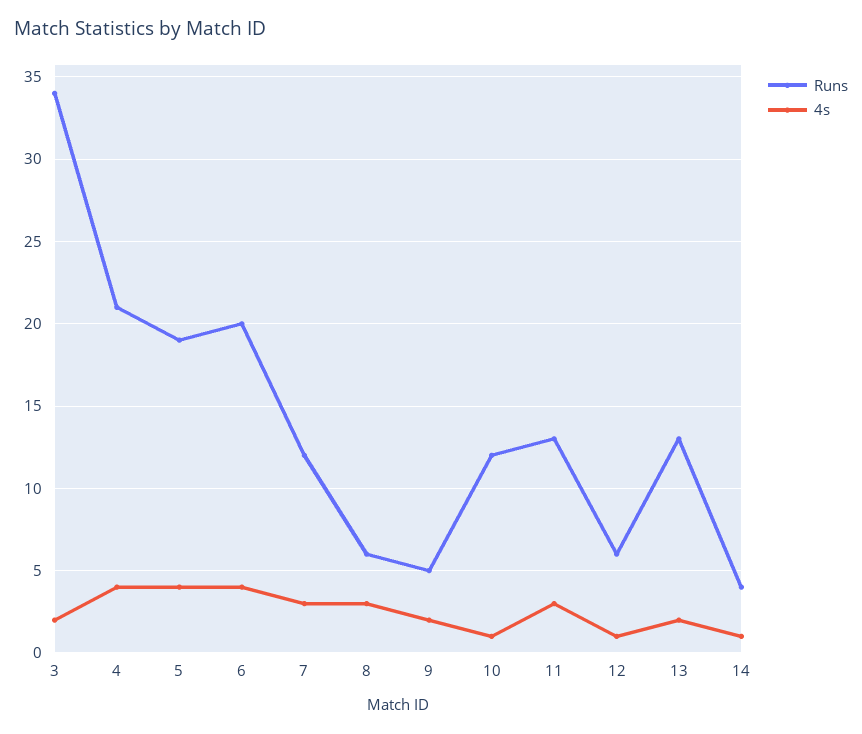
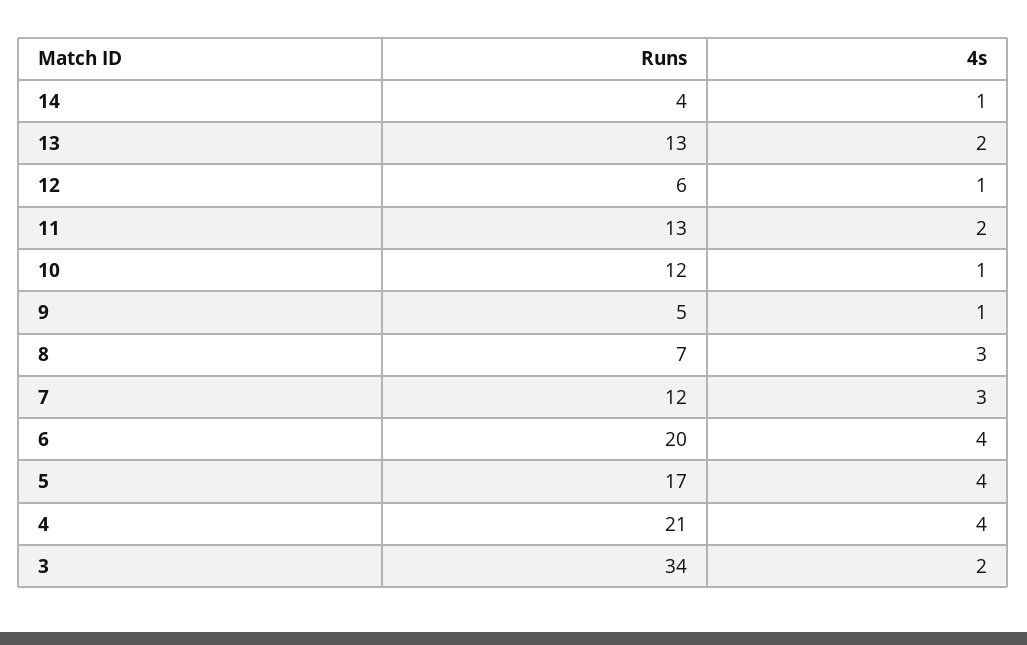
Runs, 5: 19 -> 17
Runs, 8: 6 -> 7
4s, 9: 2 -> 1
4s, 11: 3 -> 2

